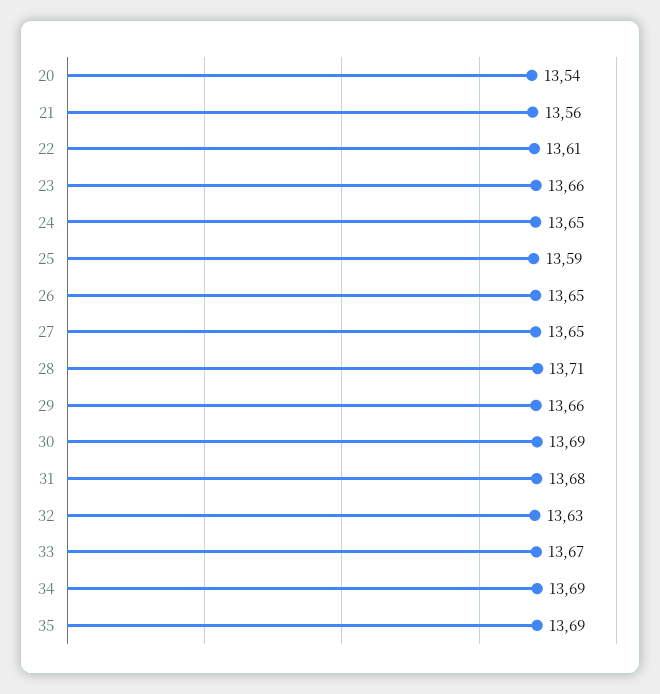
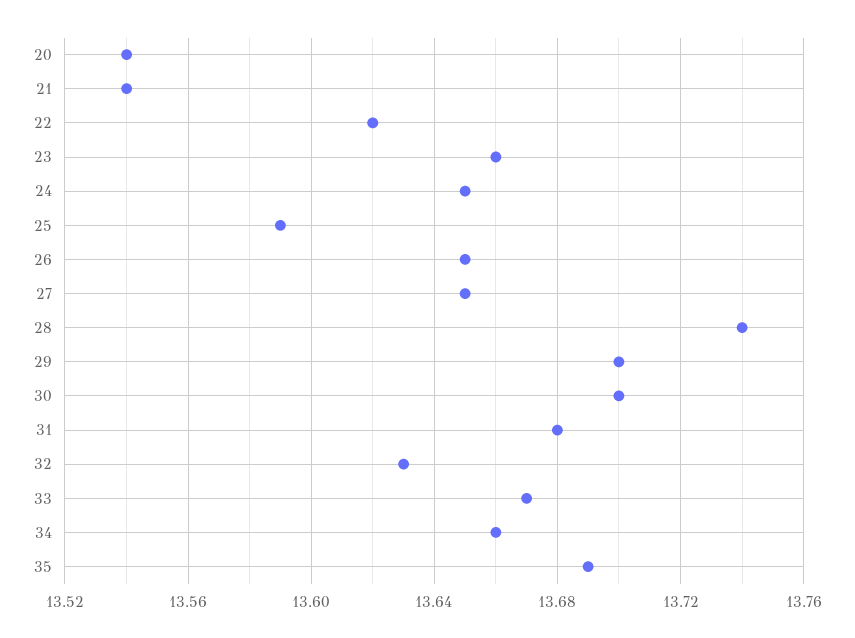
21: 13.56 -> 13.54
22: 13.61 -> 13.62
28: 13.71 -> 13.74
29: 13.66 -> 13.7
30: 13.69 -> 13.7
34: 13.69 -> 13.66

